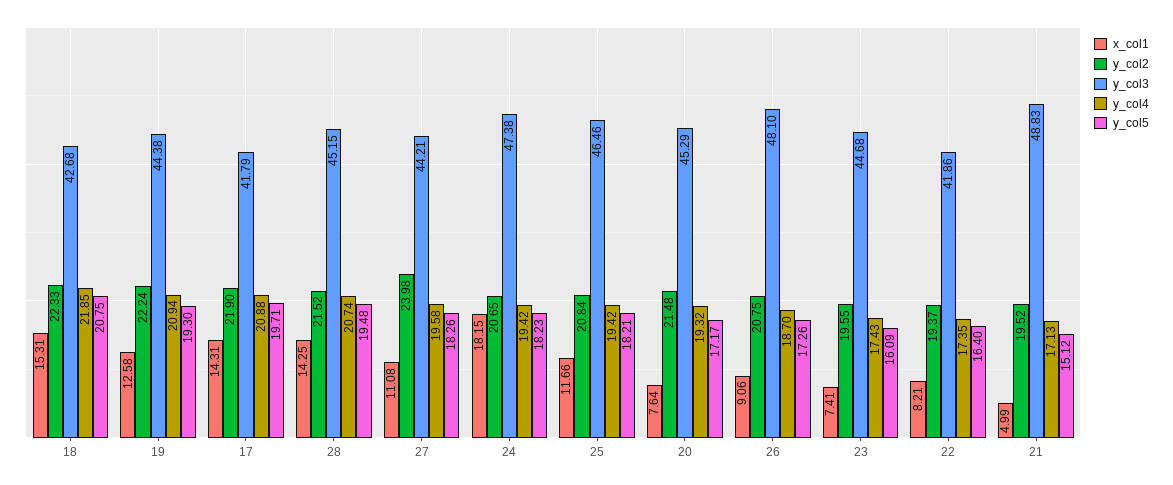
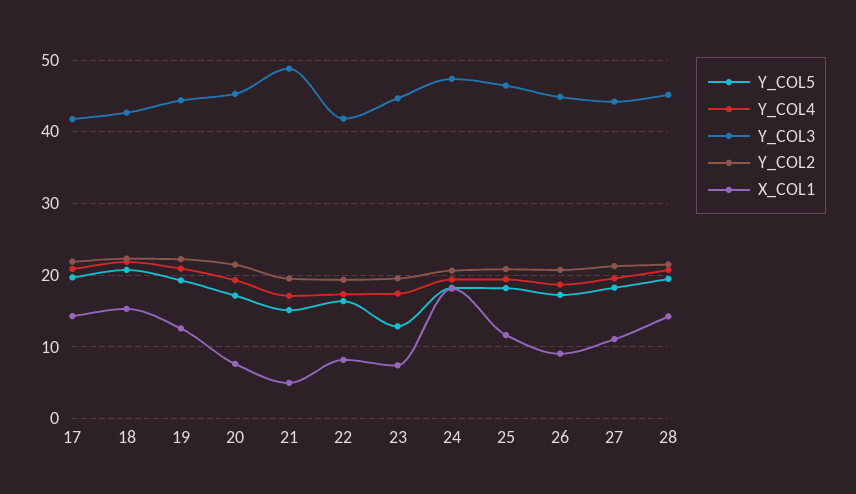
y_col2, 27: 23.98 -> 21
y_col3, 26: 48.1 -> 45
y_col5, 23: 16.09 -> 13

